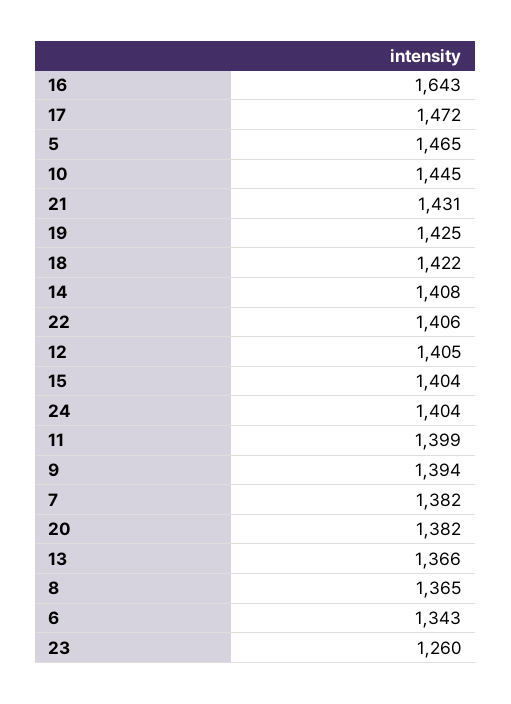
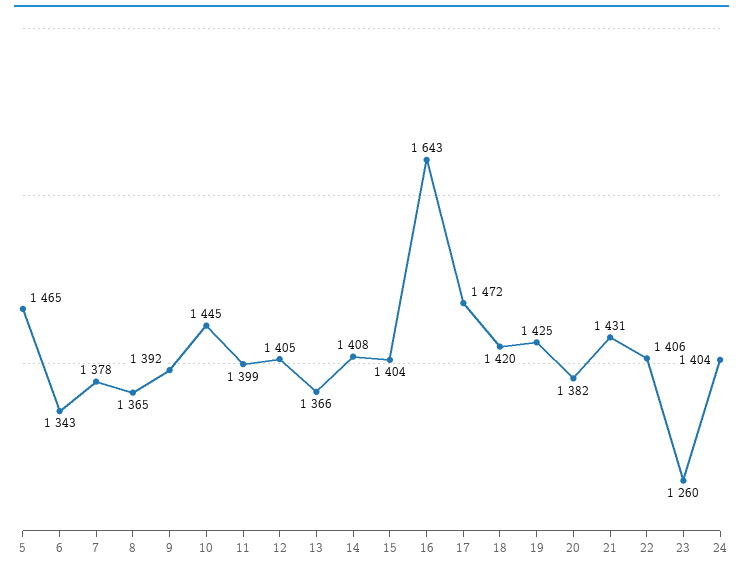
18: 1422 -> 1420
9: 1394 -> 1392
7: 1382 -> 1378

